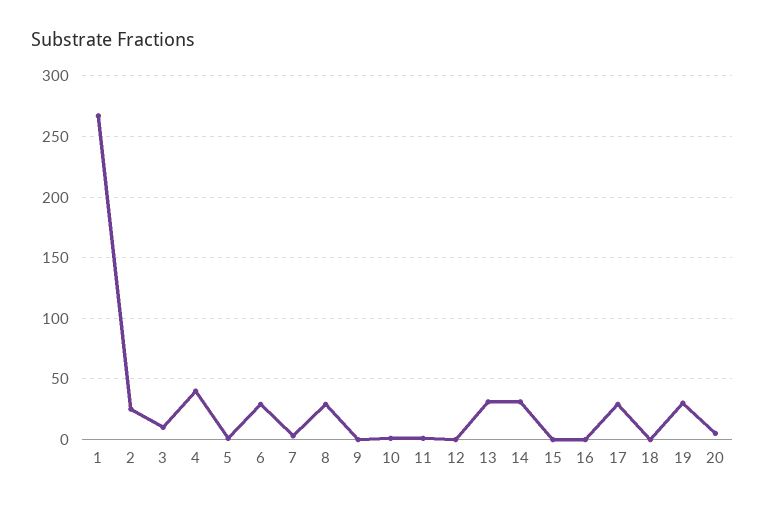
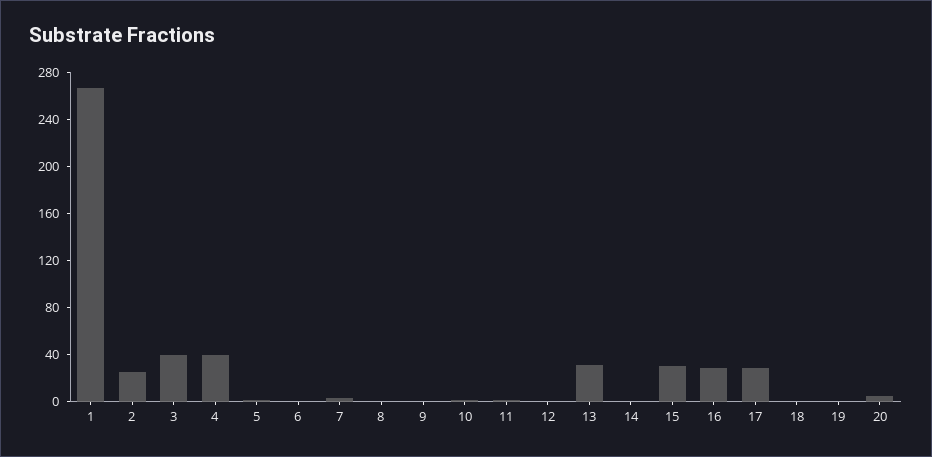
3: 10 -> 40
6: 30 -> 0
8: 30 -> 0
14: 30 -> 0
15: 0 -> 30
16: 0 -> 30
19: 30 -> 0

